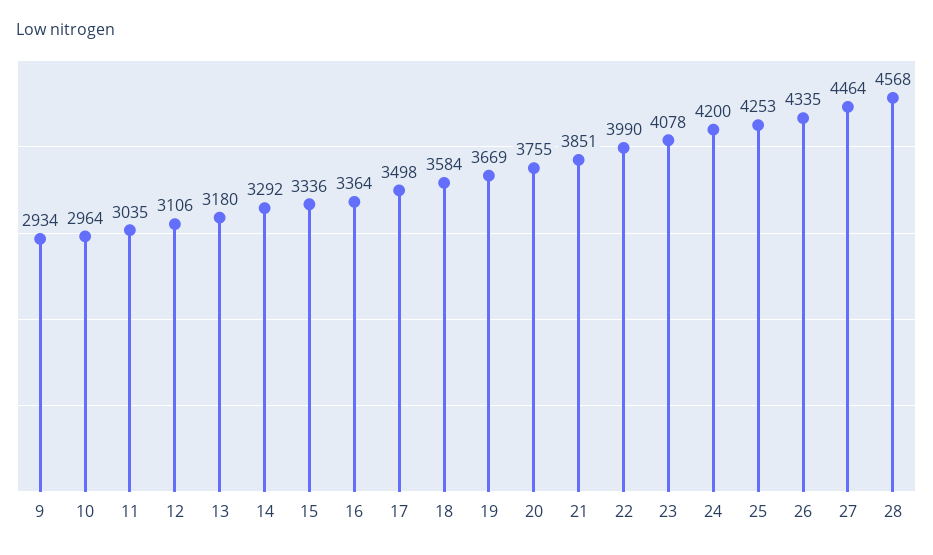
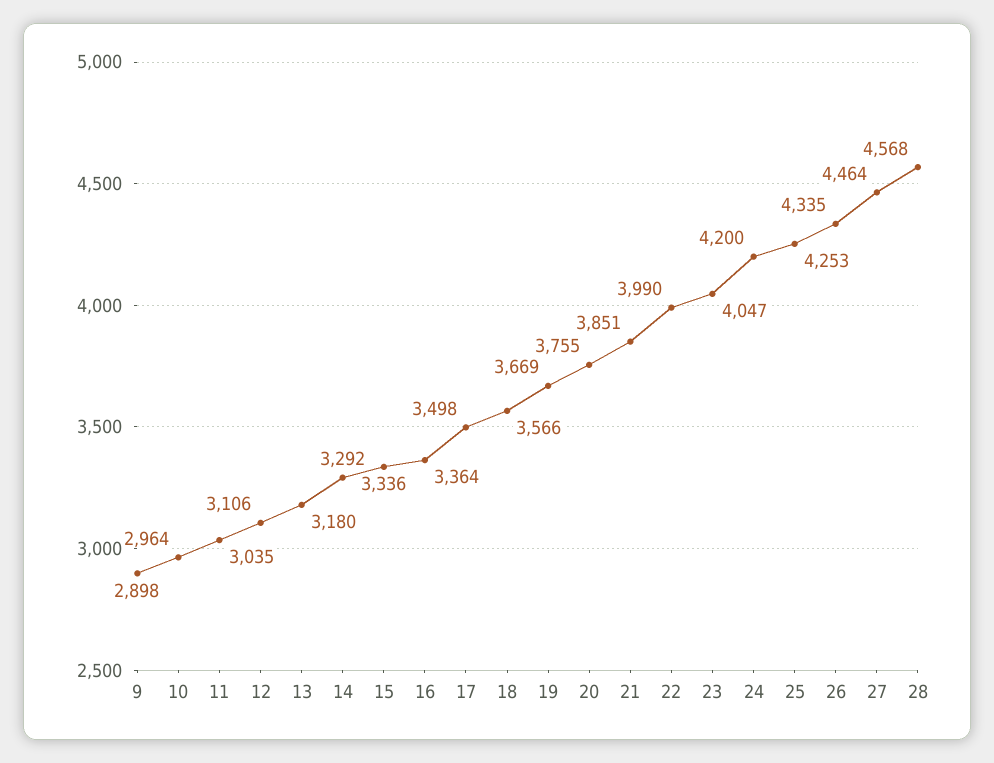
9: 2934 -> 2898
18: 3584 -> 3566
23: 4078 -> 4047

